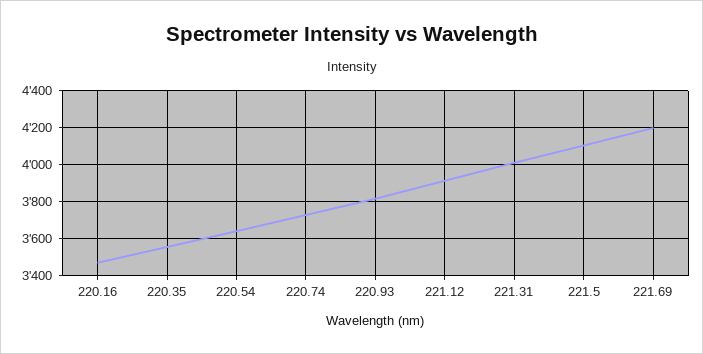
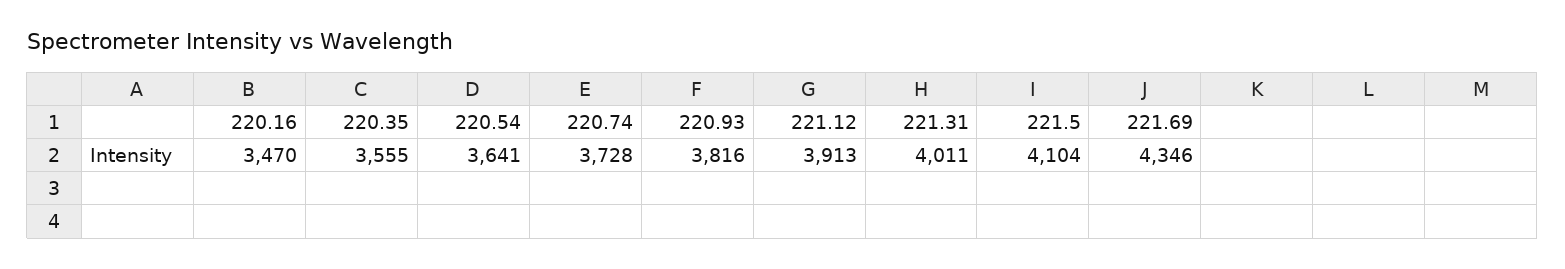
221.69: 4200 -> 4346

